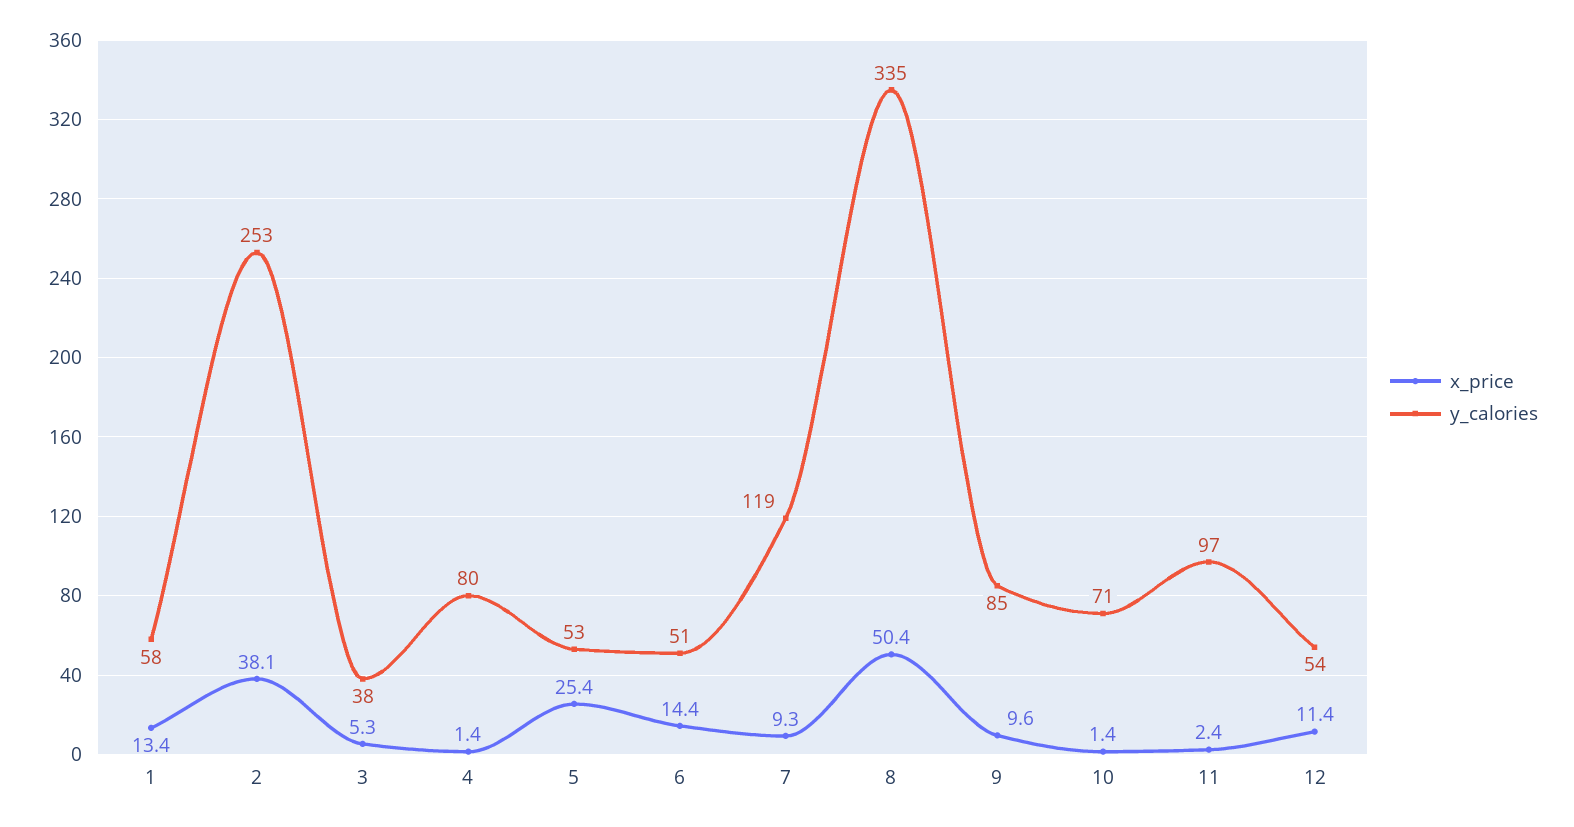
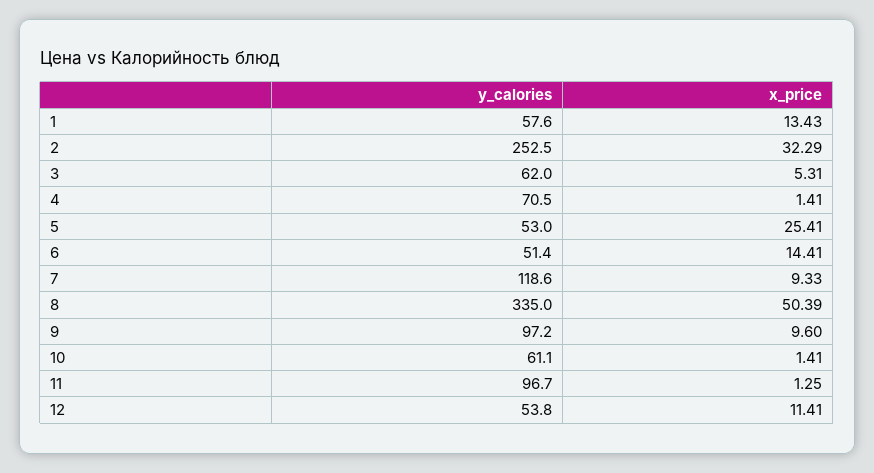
x_price, 2: 38.1 -> 32.29
y_calories, 3: 38 -> 62
y_calories, 4: 80 -> 70.5
y_calories, 9: 85 -> 97.2
y_calories, 10: 71 -> 61.1
x_price, 11: 2.4 -> 1.25

